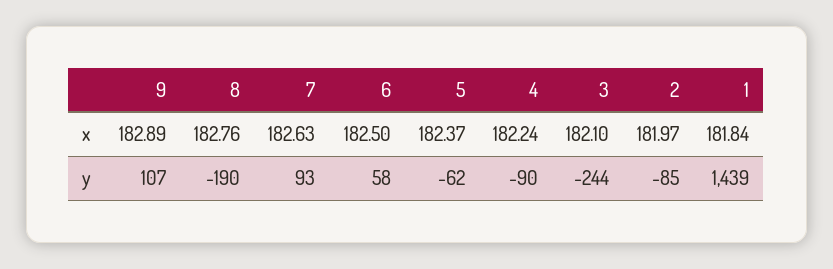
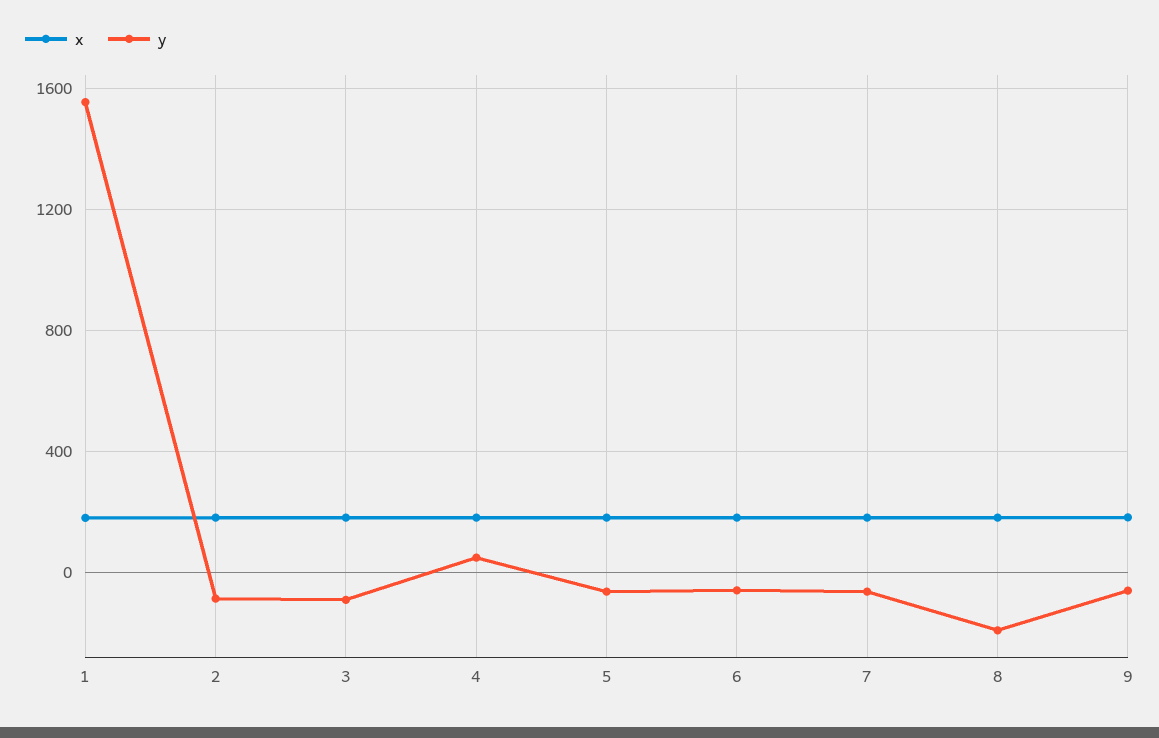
y, 9: 107 -> -50
y, 7: 93 -> -50
y, 6: 58 -> -50
y, 4: -90 -> 50
y, 3: -244 -> -100
y, 1: 1439 -> 1550

